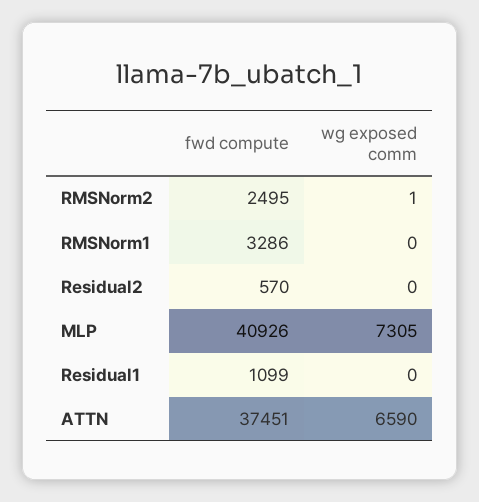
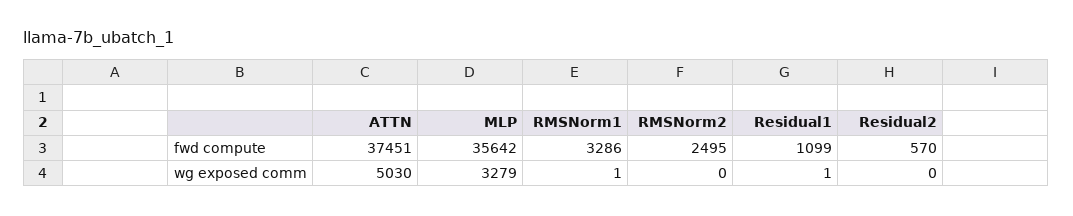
wg exposed comm, RMSNorm2: 1 -> 0
wg exposed comm, RMSNorm1: 0 -> 1
fwd compute, MLP: 40926 -> 35642
wg exposed comm, MLP: 7305 -> 3279
wg exposed comm, Residual1: 0 -> 1
wg exposed comm, ATTN: 6590 -> 5030

